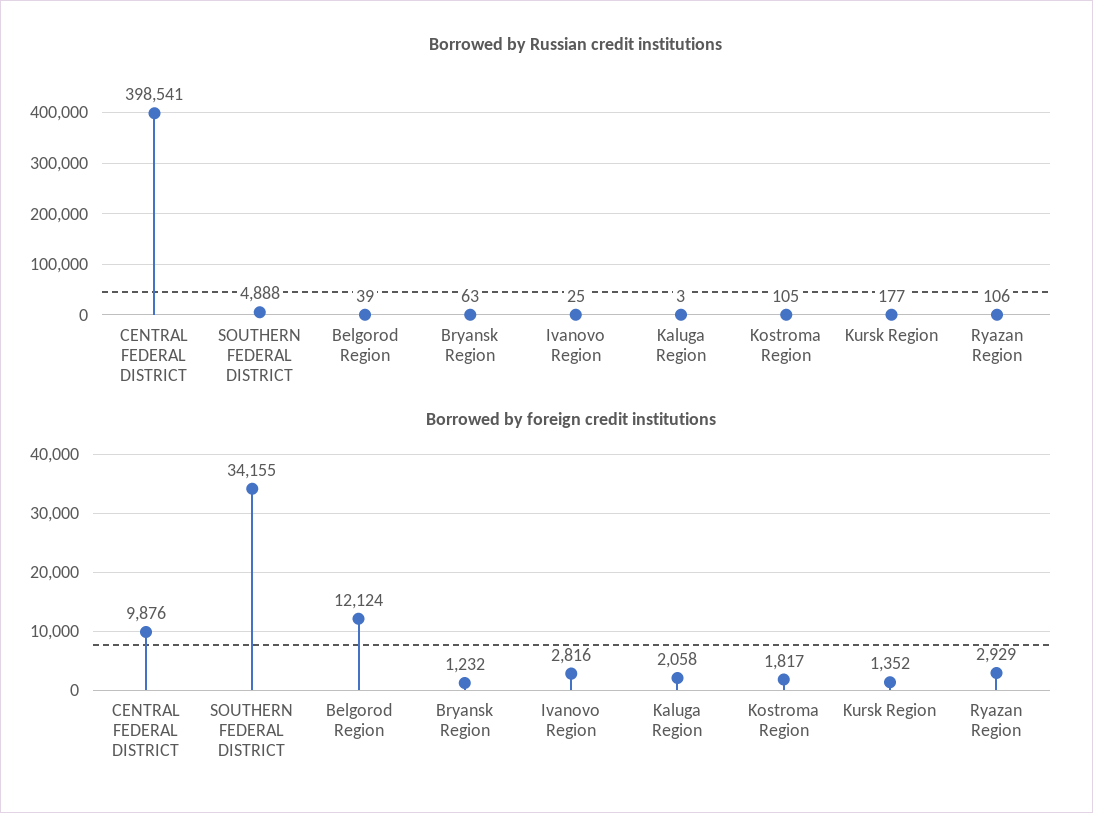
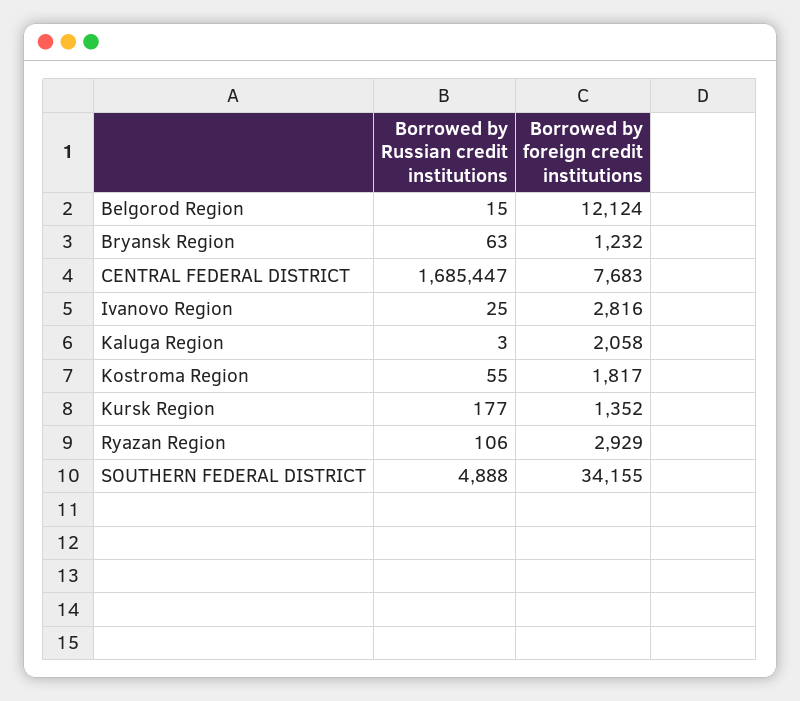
Borrowed by Russian credit institutions, CENTRAL FEDERAL DISTRICT: 398541 -> 1685447
Borrowed by Russian credit institutions, Belgorod Region: 39 -> 15
Borrowed by Russian credit institutions, Kostroma Region: 105 -> 55
Borrowed by foreign credit institutions, CENTRAL FEDERAL DISTRICT: 9876 -> 7683

